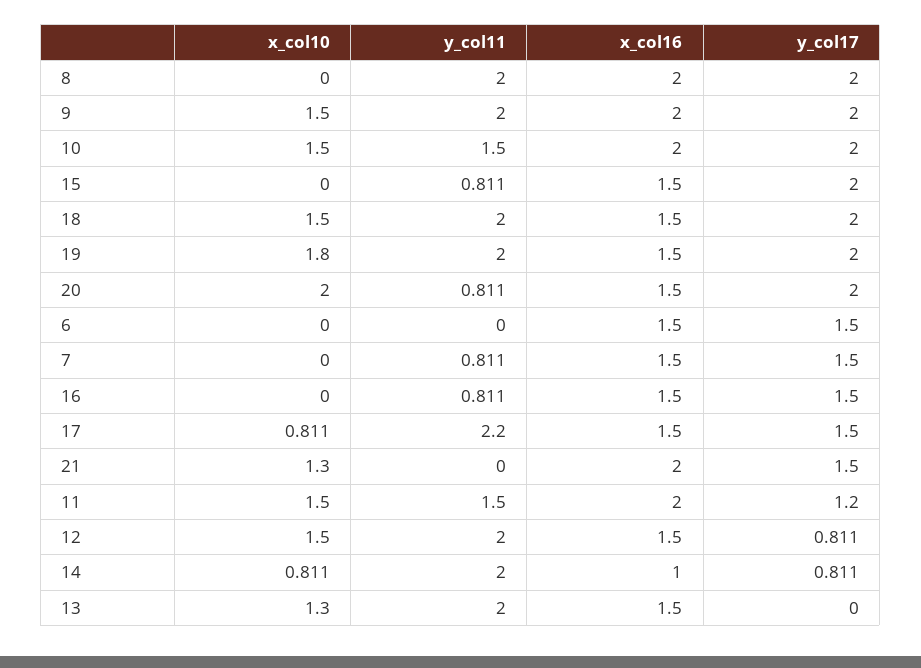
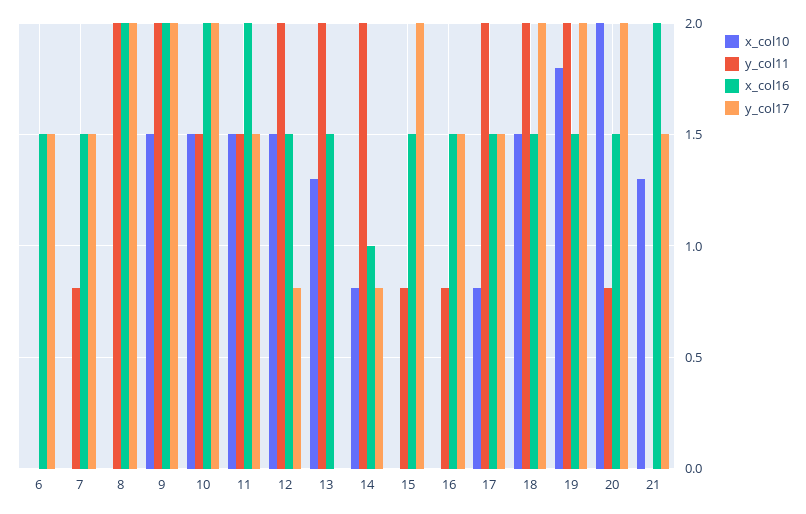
y_col11, 17: 2.2 -> 2
y_col17, 11: 1.2 -> 1.5

